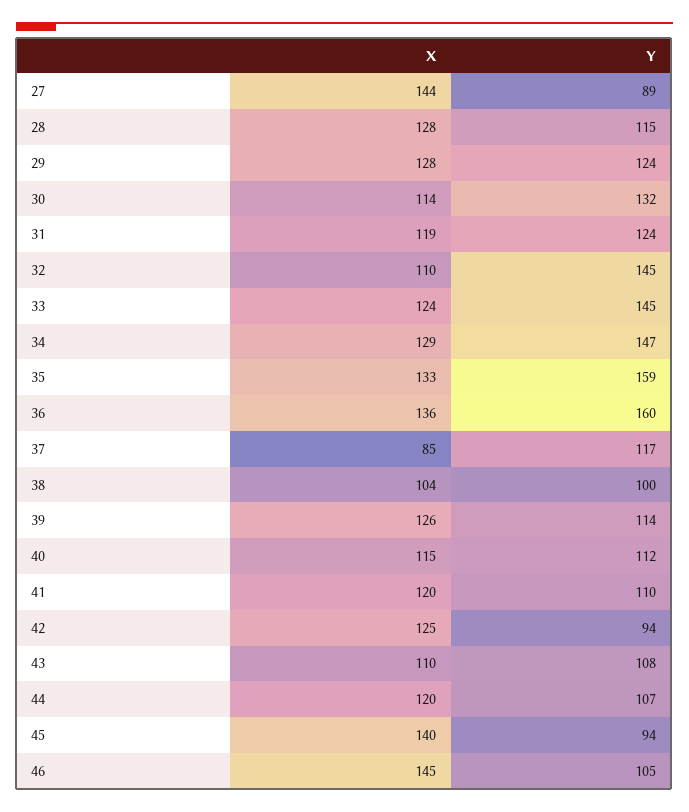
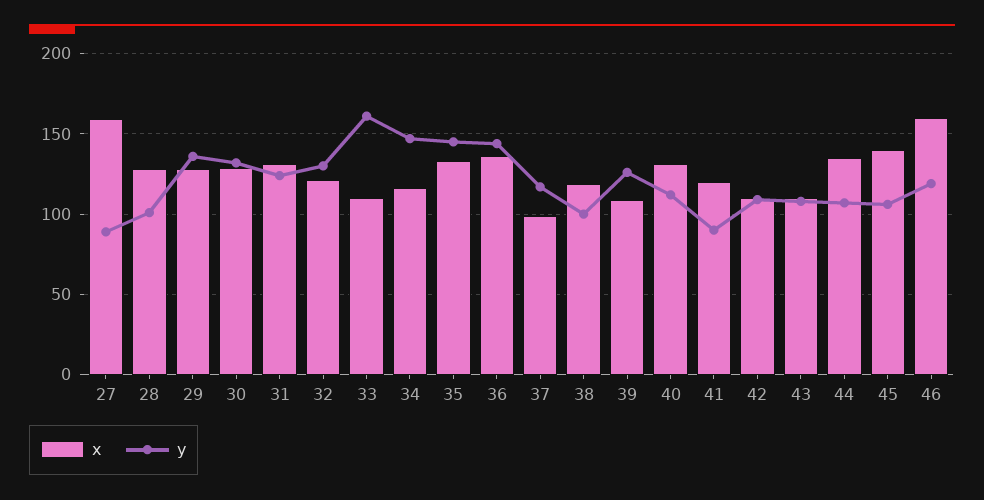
X, 27: 144 -> 160
Y, 28: 115 -> 100
Y, 29: 124 -> 135
X, 30: 114 -> 130
X, 31: 119 -> 130
X, 32: 110 -> 120
Y, 32: 145 -> 130
X, 33: 124 -> 110
Y, 33: 145 -> 160
X, 34: 129 -> 115
Y, 35: 159 -> 145
Y, 36: 160 -> 145
X, 37: 85 -> 100
X, 38: 104 -> 120
X, 39: 126 -> 110
Y, 39: 114 -> 125
X, 40: 115 -> 130
Y, 41: 110 -> 90
X, 42: 125 -> 110
Y, 42: 94 -> 110
X, 44: 120 -> 135
Y, 45: 94 -> 105
X, 46: 145 -> 160
Y, 46: 105 -> 120

